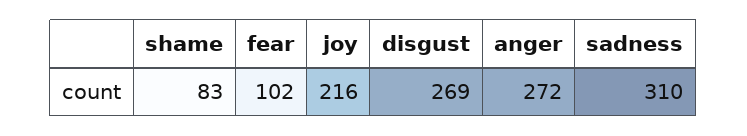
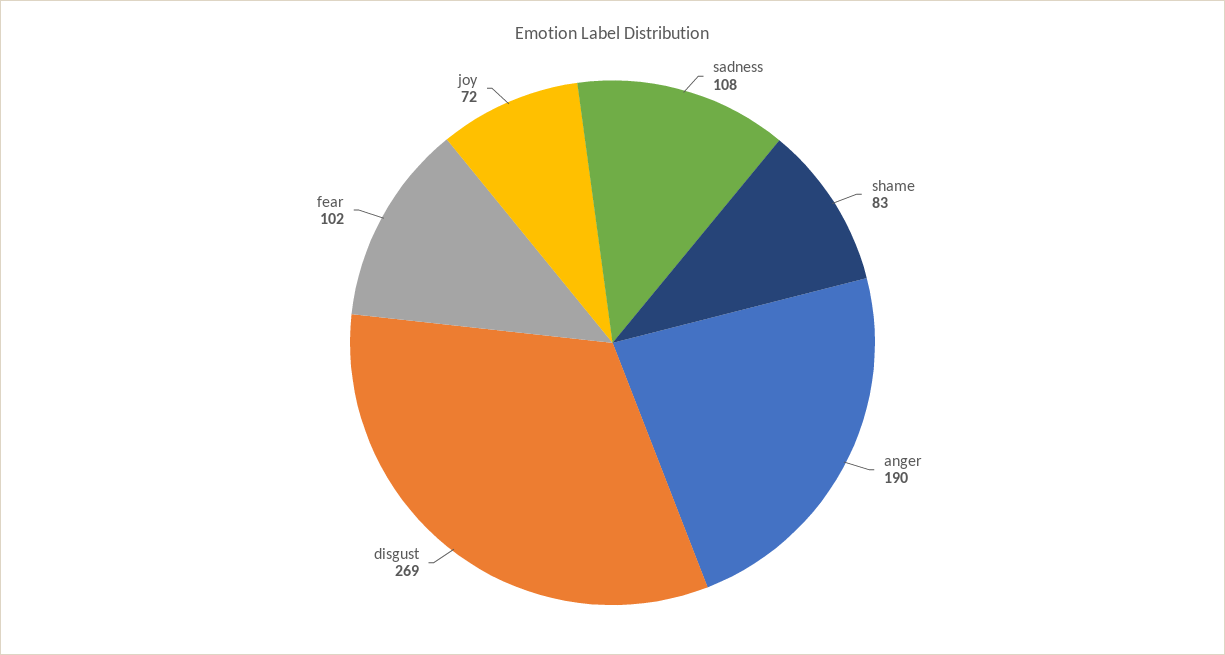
joy: 216 -> 72
anger: 272 -> 190
sadness: 310 -> 108

